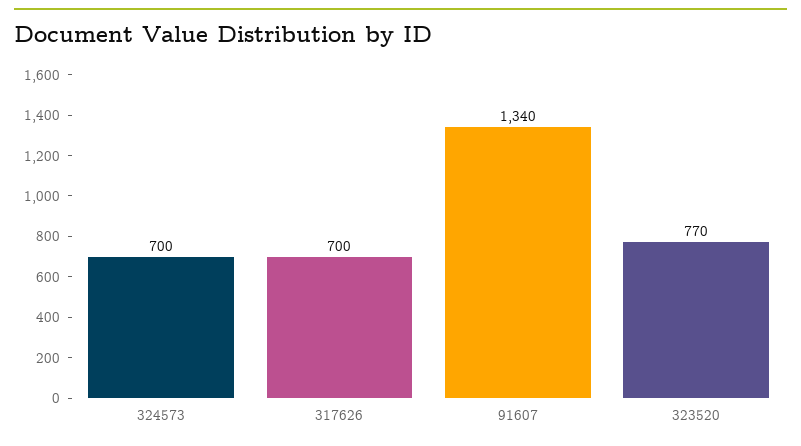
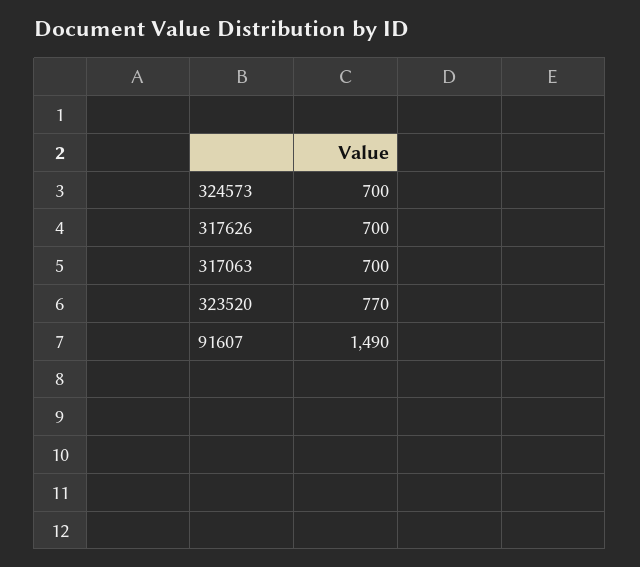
91607: 1340 -> 1490
317063: none -> 700

